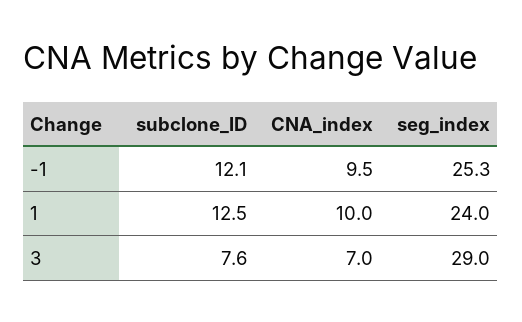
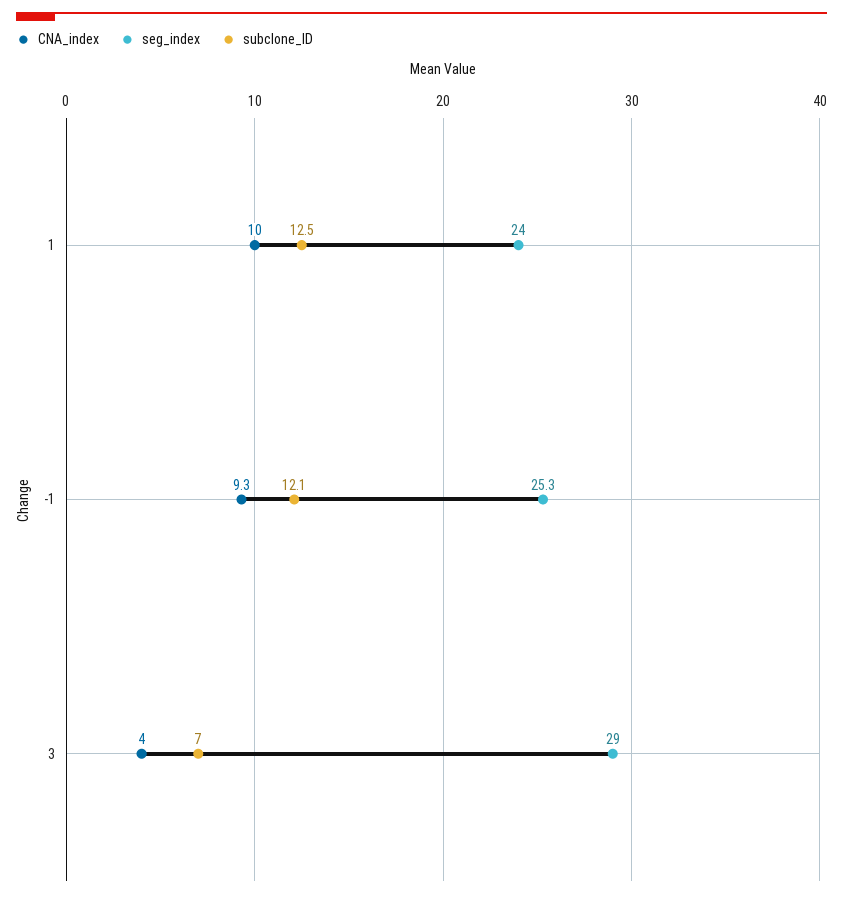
CNA_index, -1: 9.5 -> 9.3
subclone_ID, 3: 7.6 -> 7
CNA_index, 3: 7 -> 4

